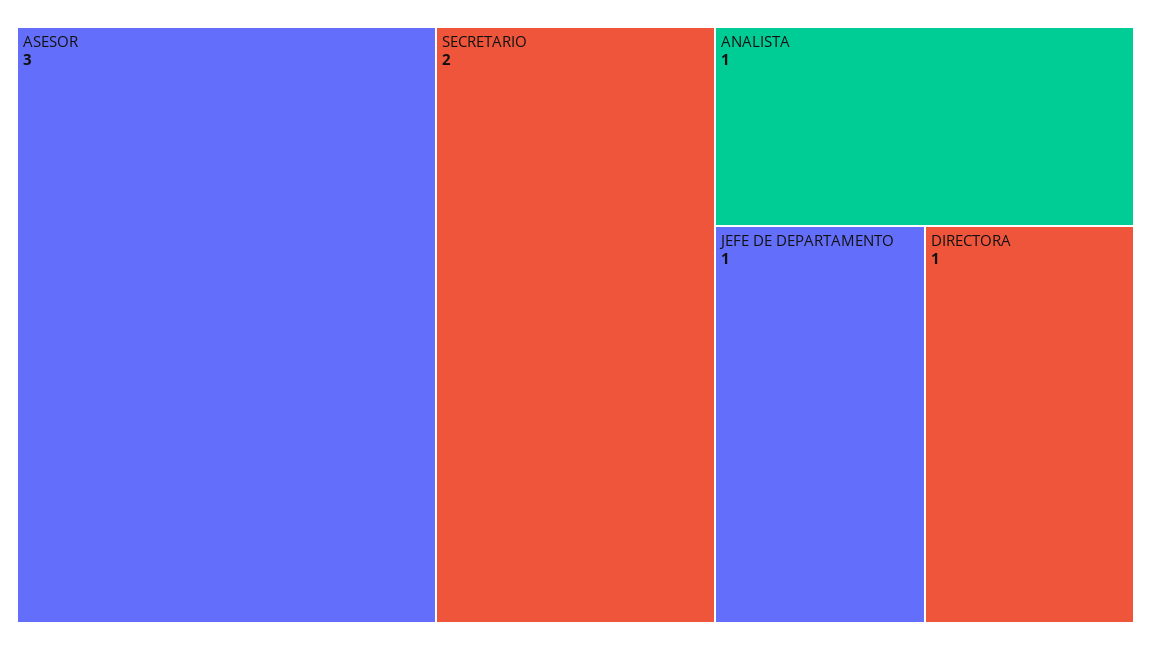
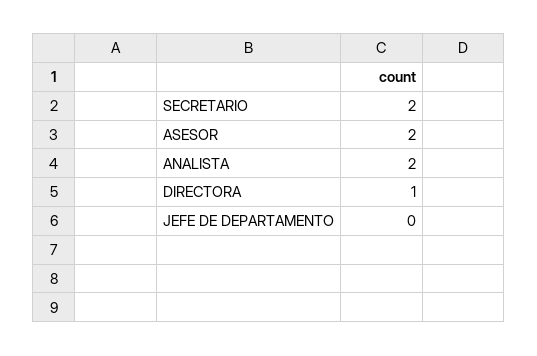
ASESOR: 3 -> 2
ANALISTA: 1 -> 2
JEFE DE DEPARTAMENTO: 1 -> 0

